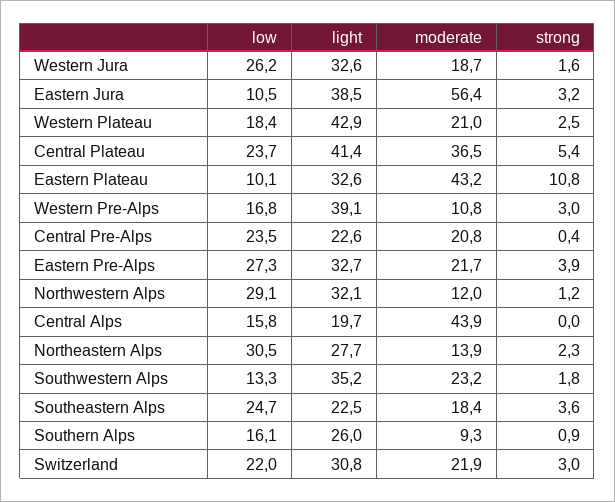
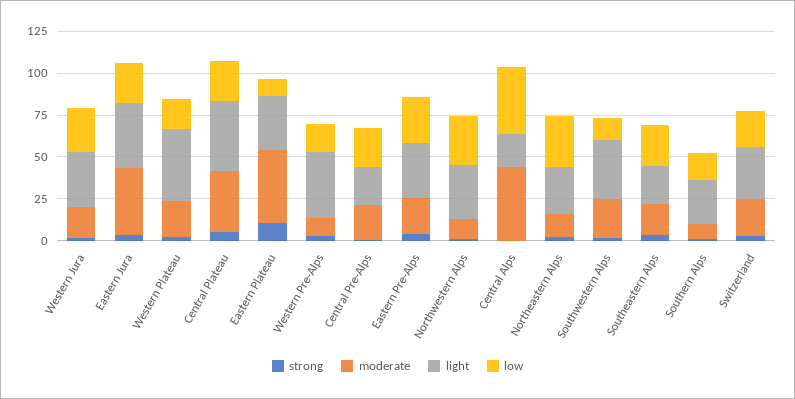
low, Eastern Jura: 10.5 -> 25
moderate, Eastern Jura: 56.4 -> 40
low, Central Alps: 15.8 -> 40

